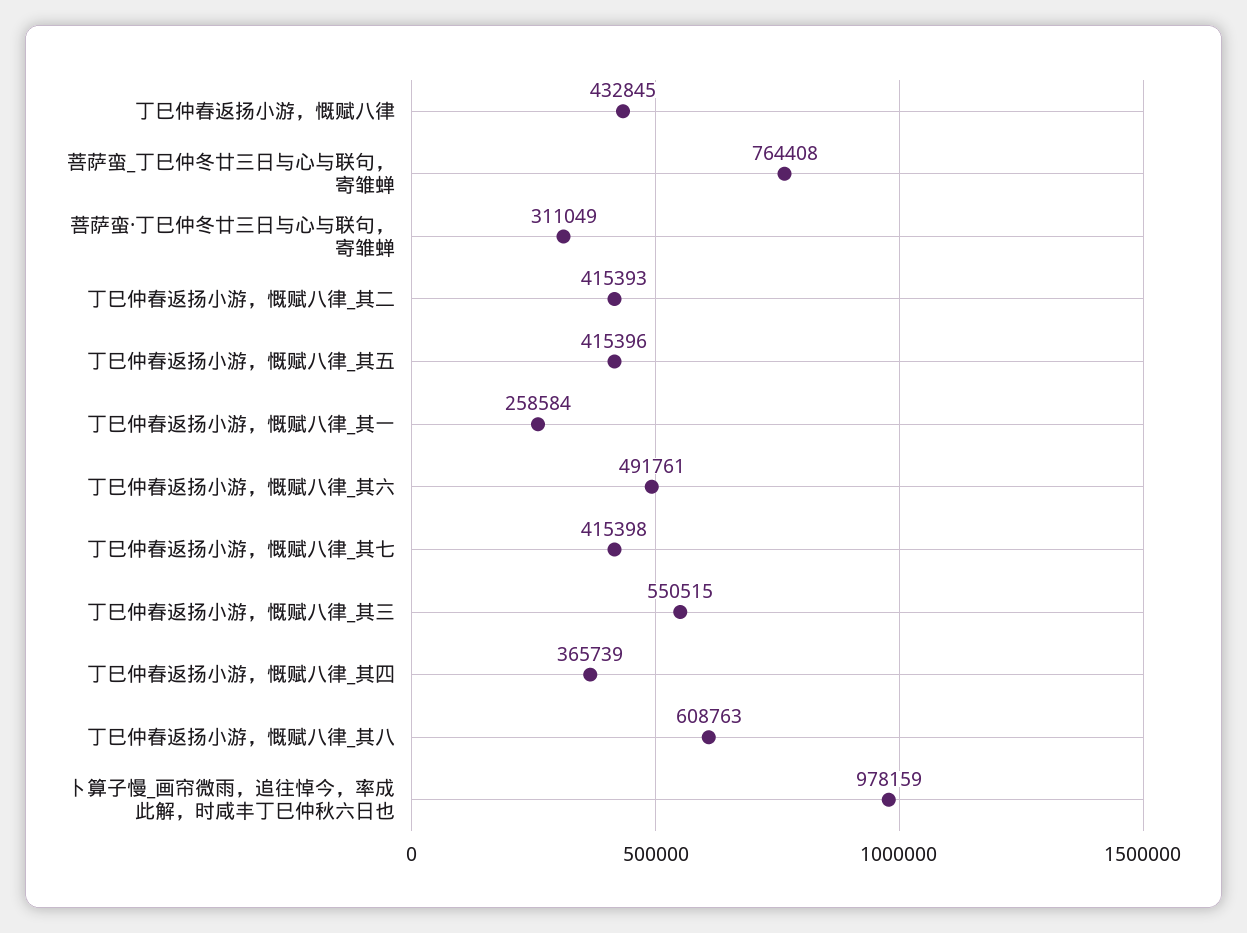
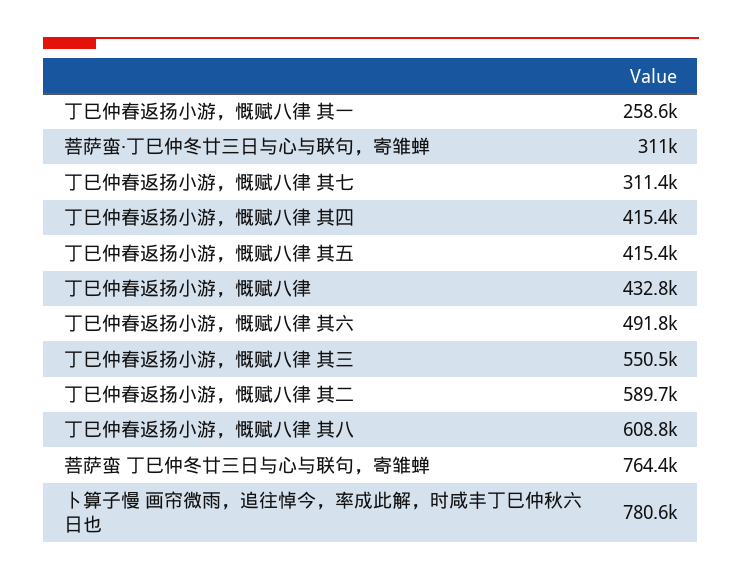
丁巳仲春返扬小游，慨赋八律_其二: 415393 -> 589700
丁巳仲春返扬小游，慨赋八律_其七: 415398 -> 311400
丁巳仲春返扬小游，慨赋八律_其四: 365739 -> 415400
卜算子慢_画帘微雨，追往悼今，率成此解，时咸丰丁巳仲秋六日也: 978159 -> 780600

